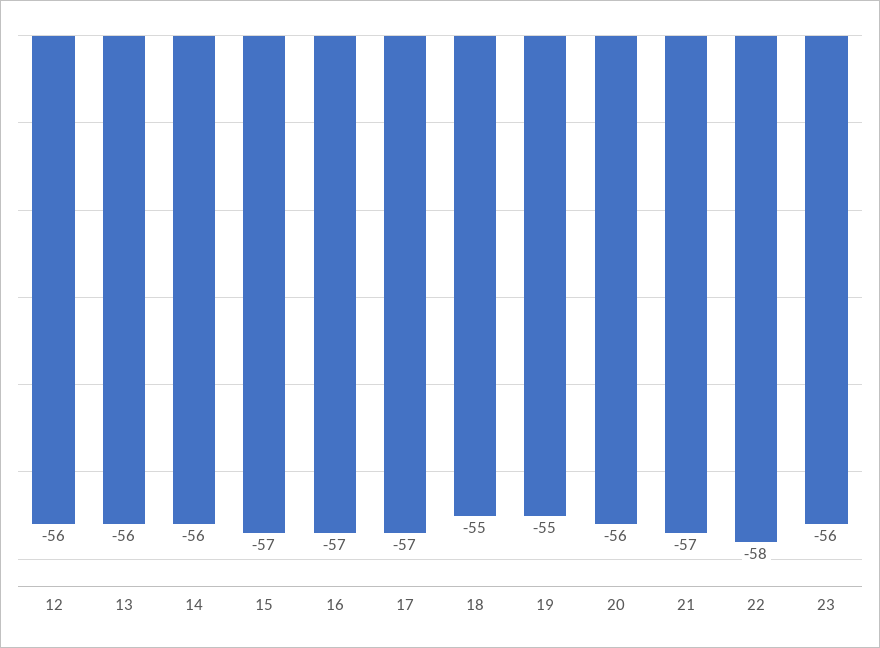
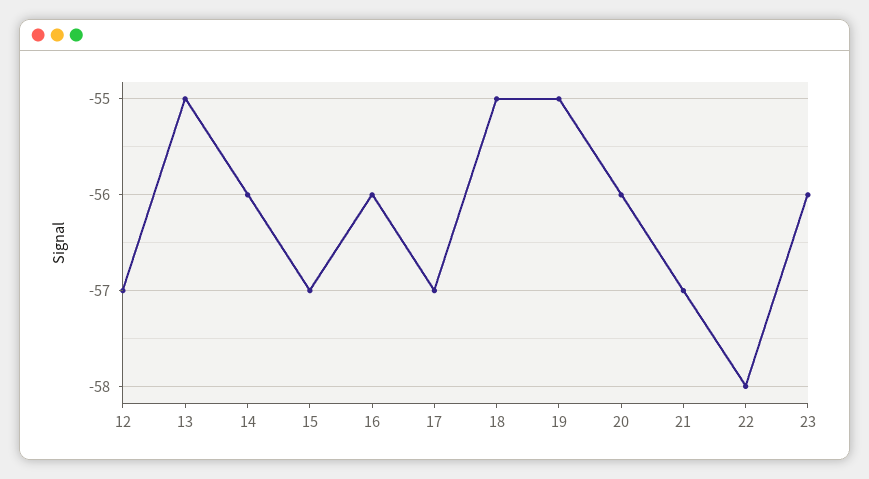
12: -56 -> -57
13: -56 -> -55
16: -57 -> -56

